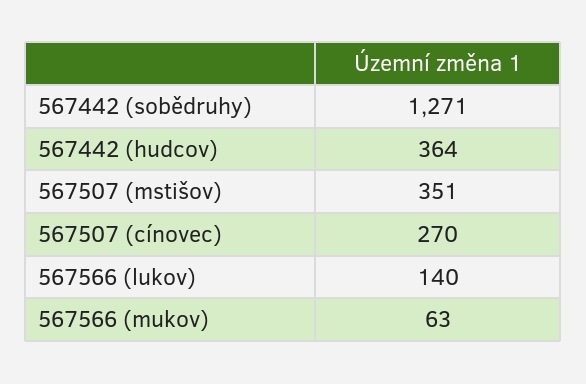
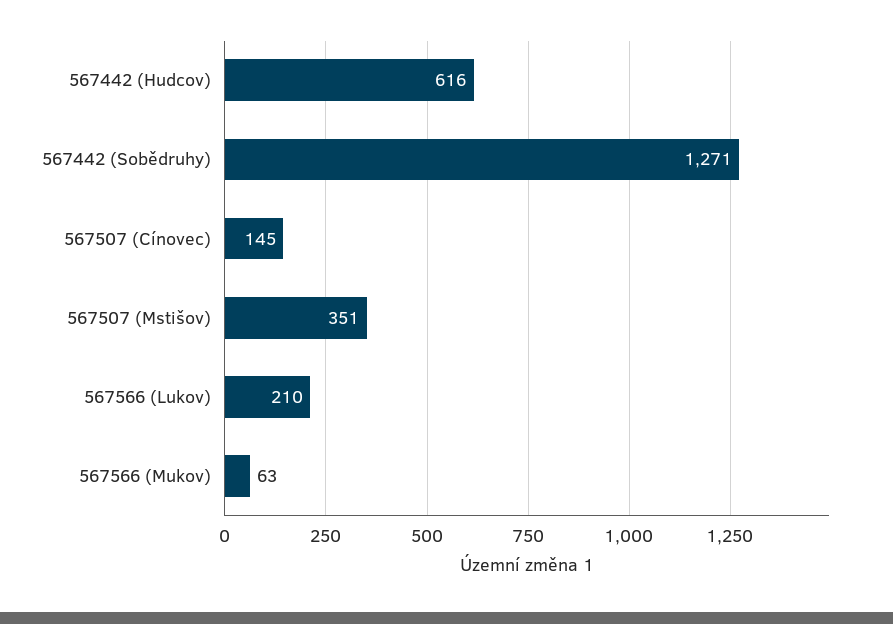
567442 (hudcov): 364 -> 616
567507 (cínovec): 270 -> 145
567566 (lukov): 140 -> 210

